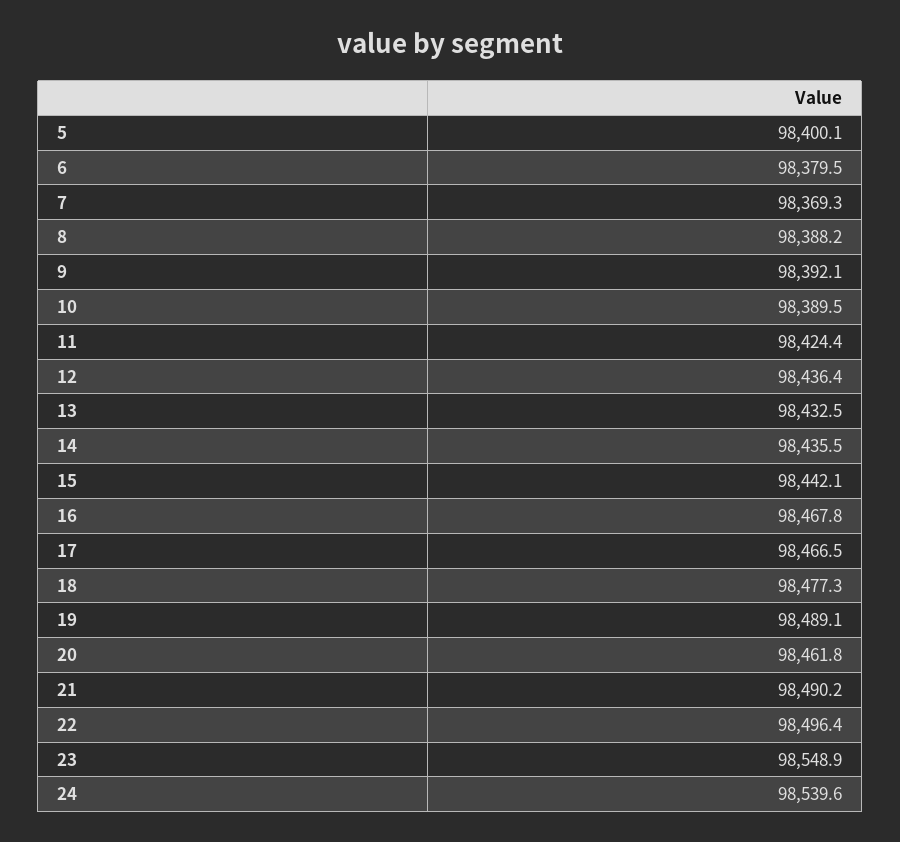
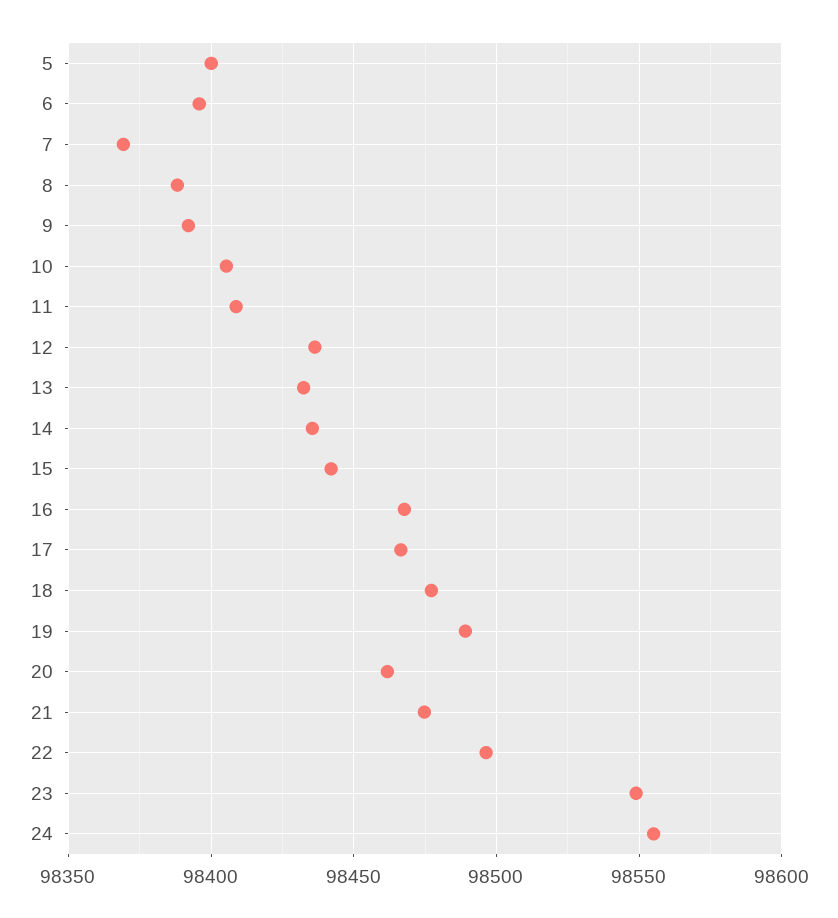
6: 98379.5 -> 98395
10: 98389.5 -> 98405
11: 98424.4 -> 98410
21: 98490.2 -> 98475
24: 98539.6 -> 98555

